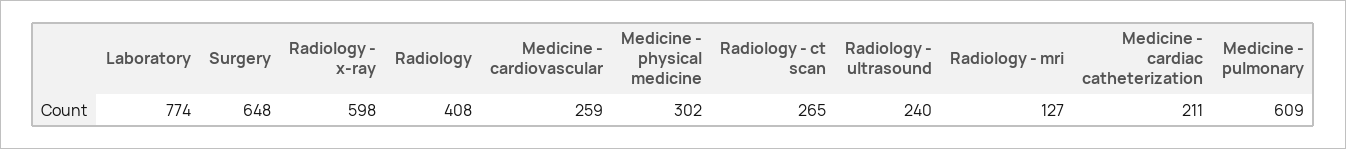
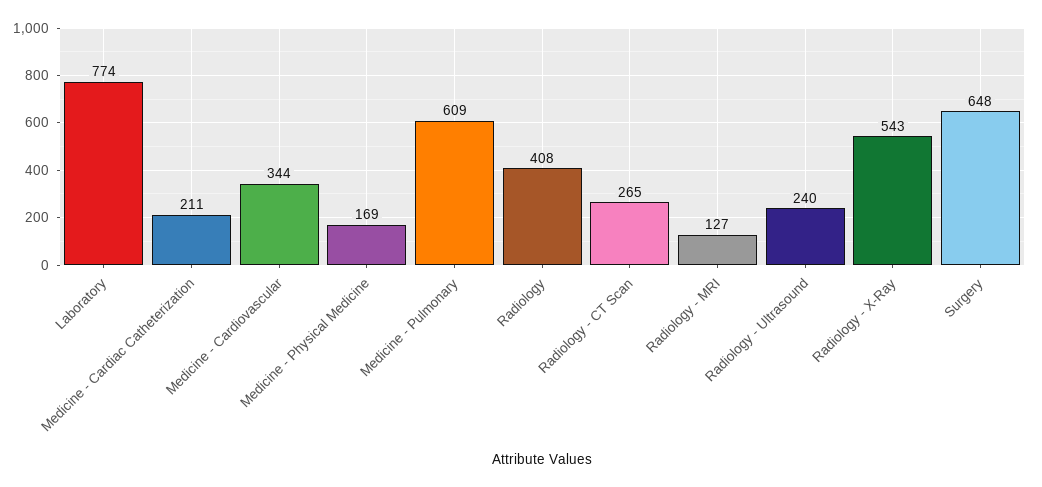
Radiology - x-ray: 598 -> 543
Medicine - cardiovascular: 259 -> 344
Medicine - physical medicine: 302 -> 169

